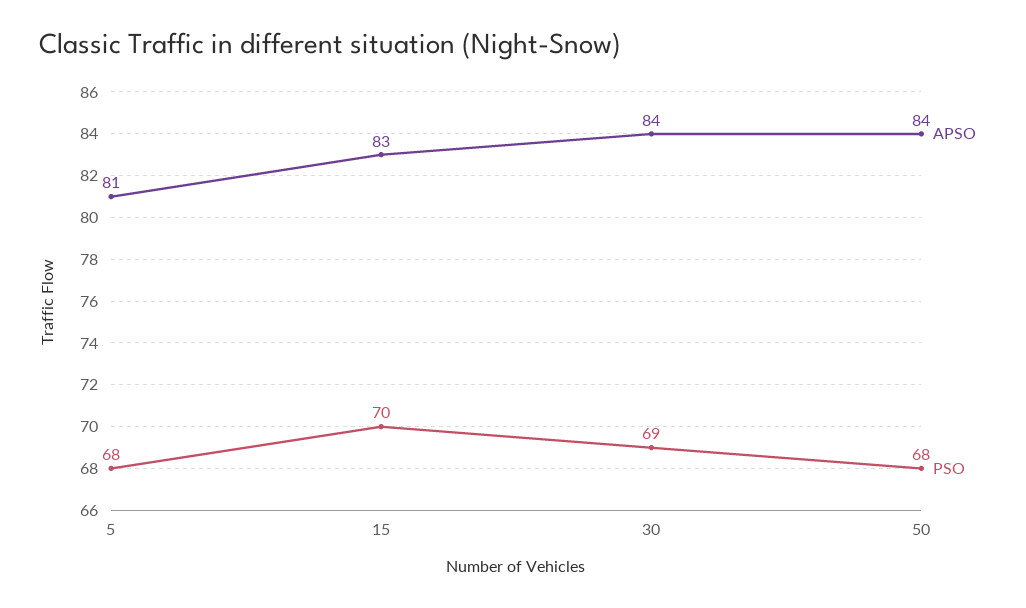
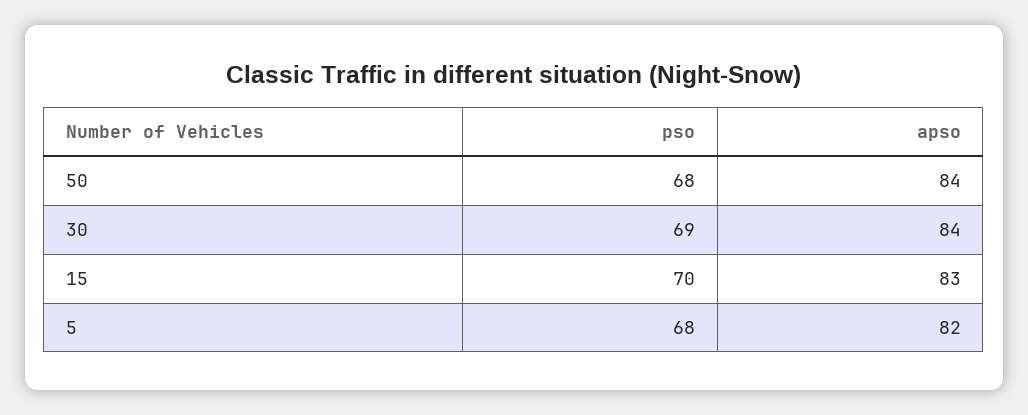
APSO, 5: 81 -> 82

